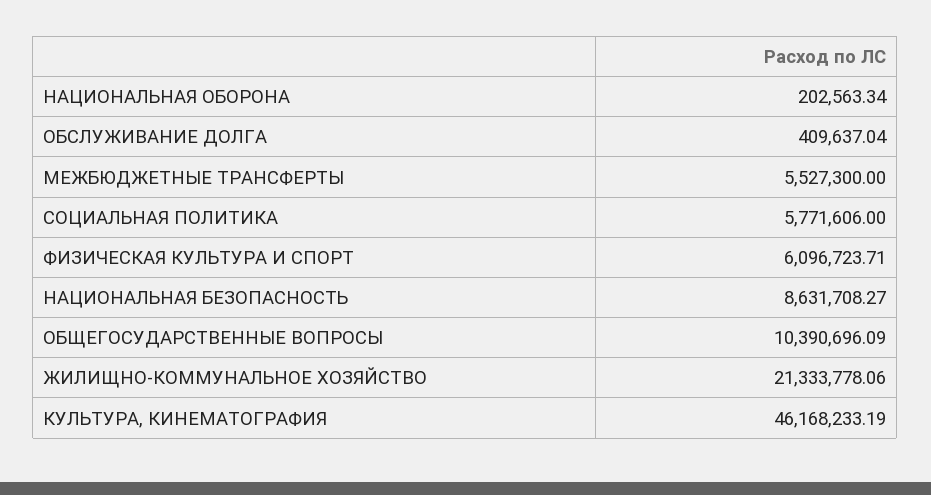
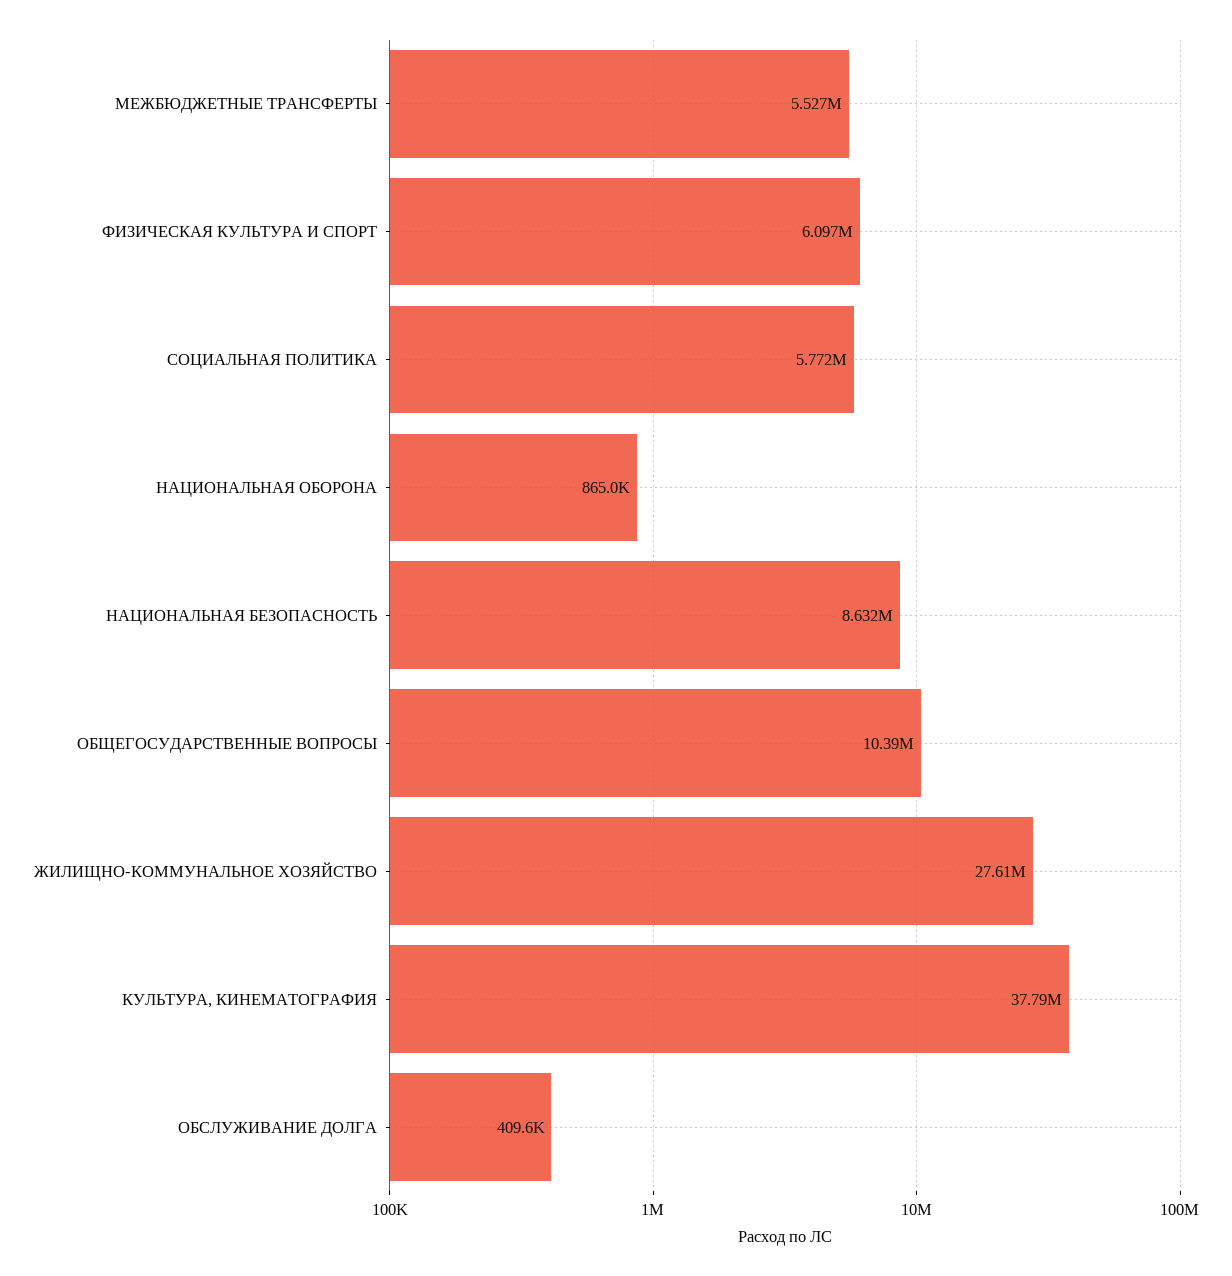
НАЦИОНАЛЬНАЯ ОБОРОНА: 202563.34 -> 865000
ЖИЛИЩНО-КОММУНАЛЬНОЕ ХОЗЯЙСТВО: 21333778.06 -> 27610000
КУЛЬТУРА, КИНЕМАТОГРАФИЯ: 46168233.19 -> 37790000

